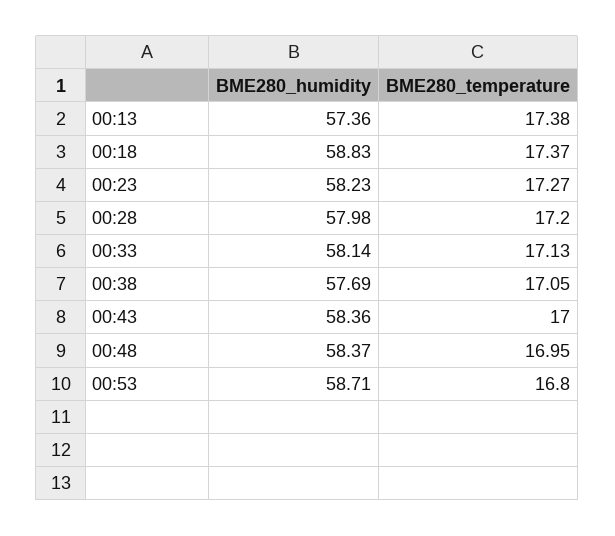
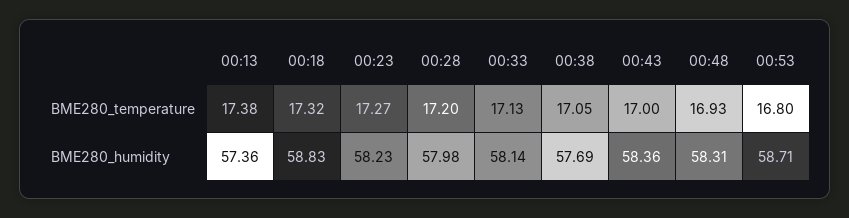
BME280_temperature, 00:18: 17.37 -> 17.32
BME280_humidity, 00:48: 58.37 -> 58.31
BME280_temperature, 00:48: 16.95 -> 16.93

